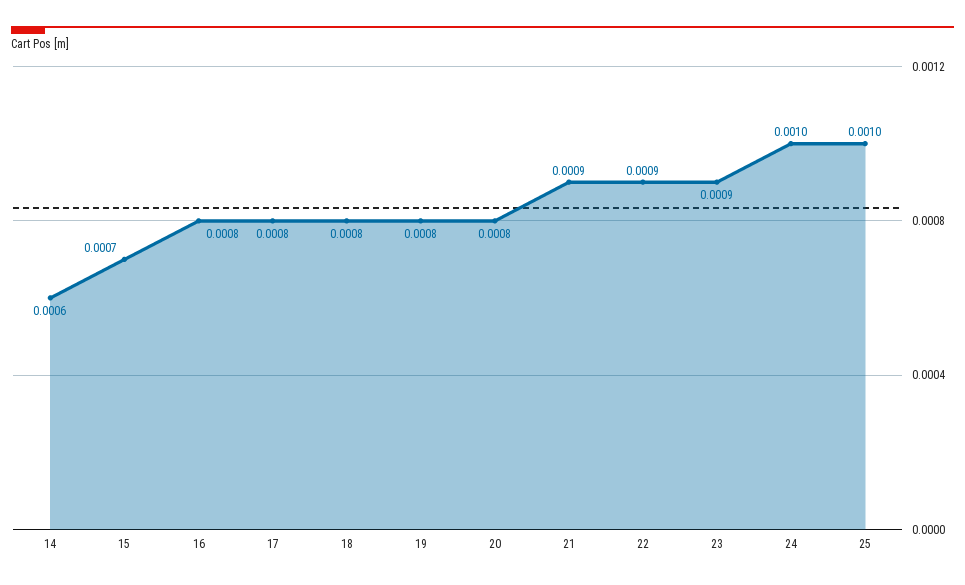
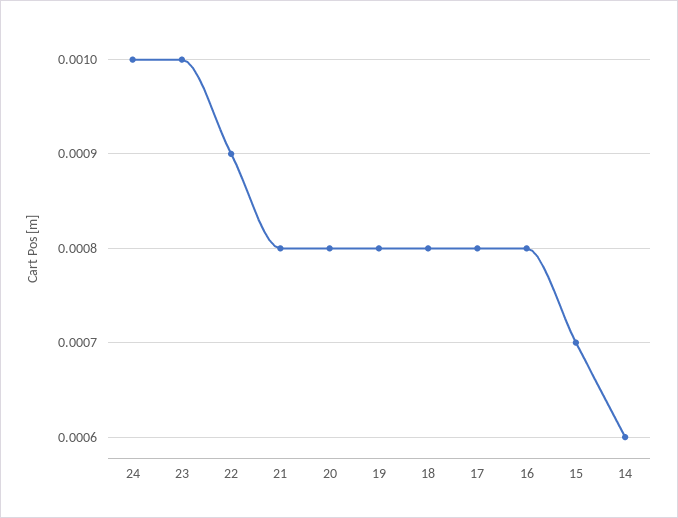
21: 0.0009 -> 0.0008
23: 0.0009 -> 0.001
25: 0.001 -> none

